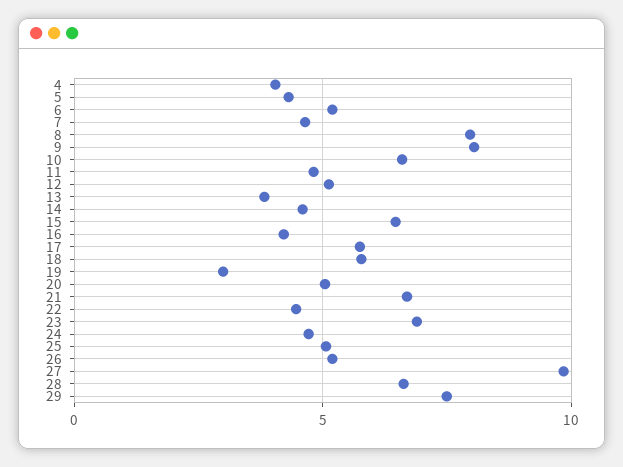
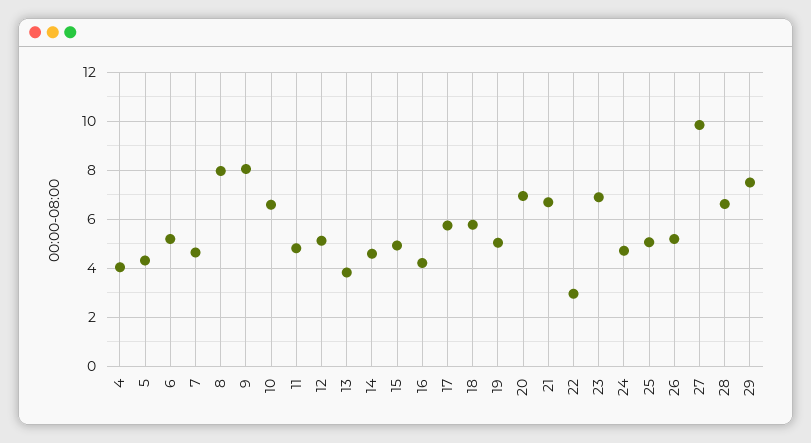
15: 6.5 -> 5
19: 3 -> 5
20: 5 -> 7
22: 4.5 -> 3

